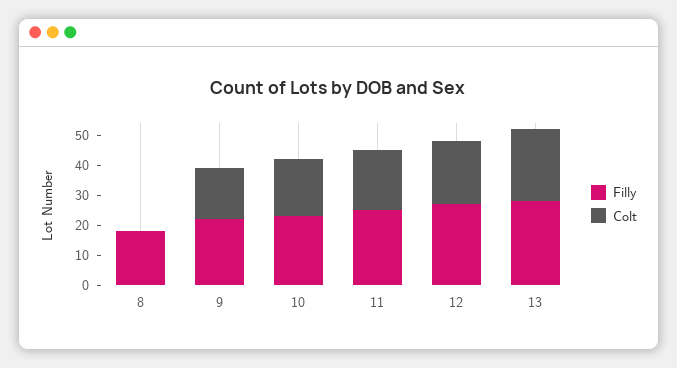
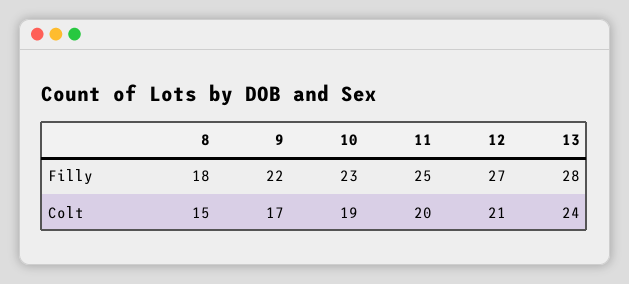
Colt, 8: 0 -> 15

